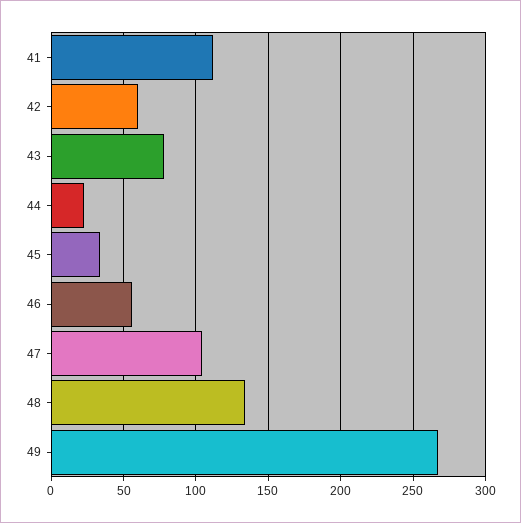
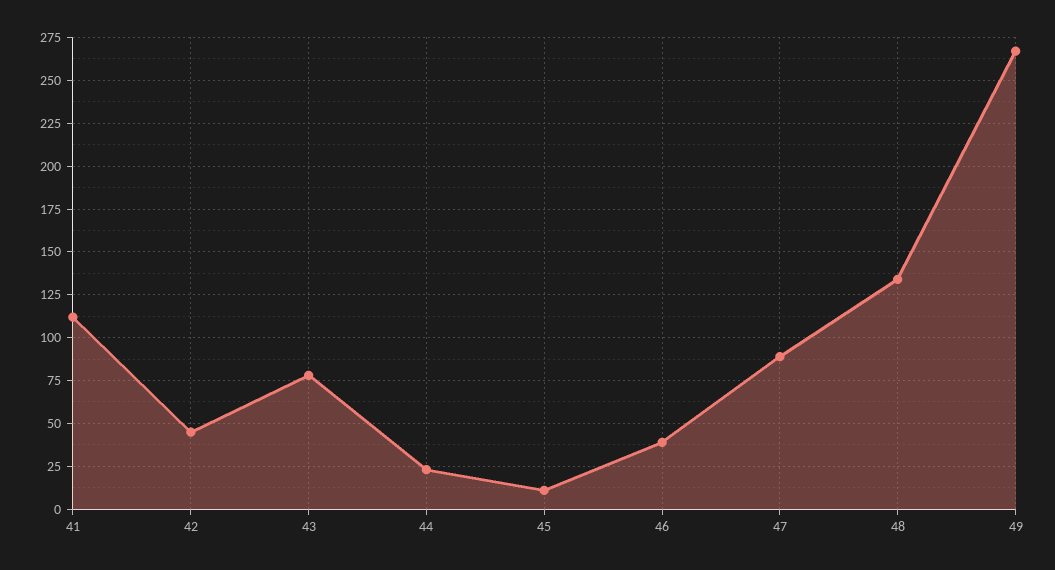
42: 60 -> 45
45: 35 -> 10
46: 55 -> 40
47: 105 -> 90

